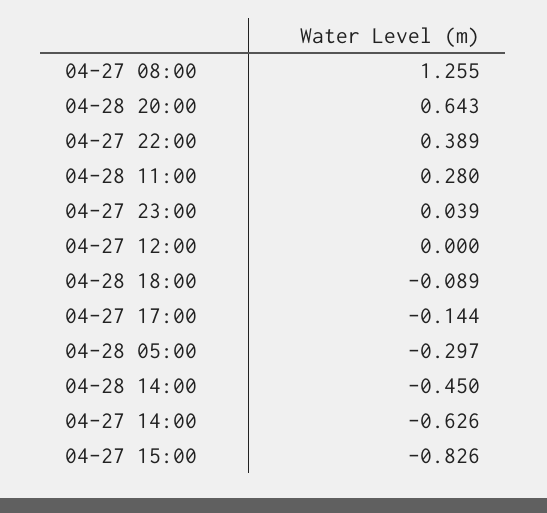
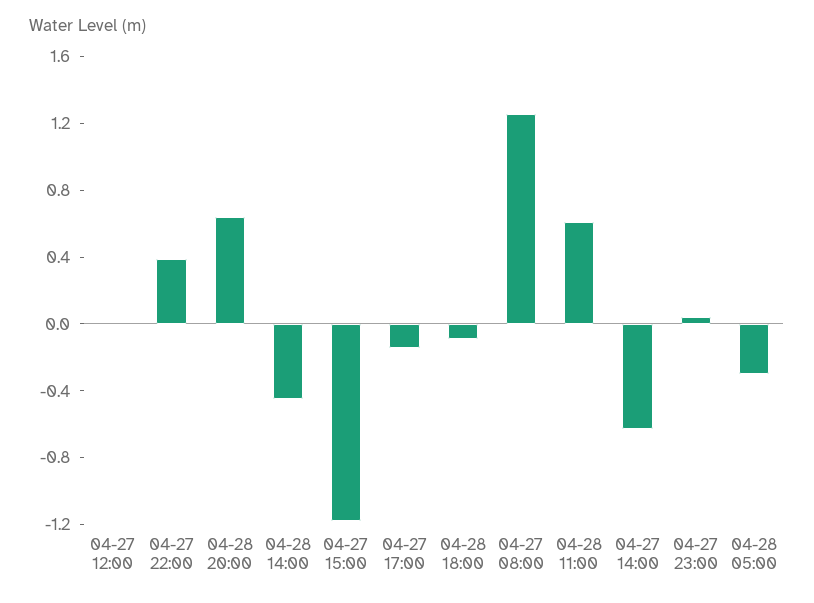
04-28 11:00: 0.28 -> 0.6
04-27 15:00: -0.826 -> -1.2

